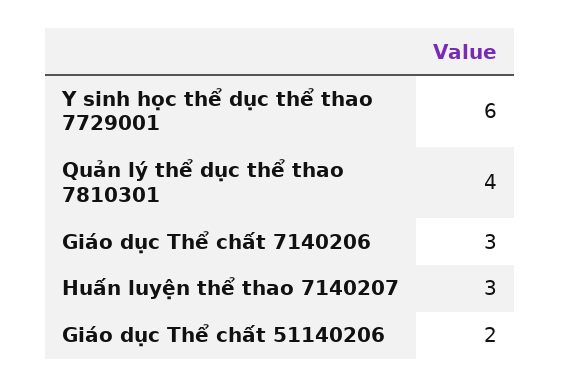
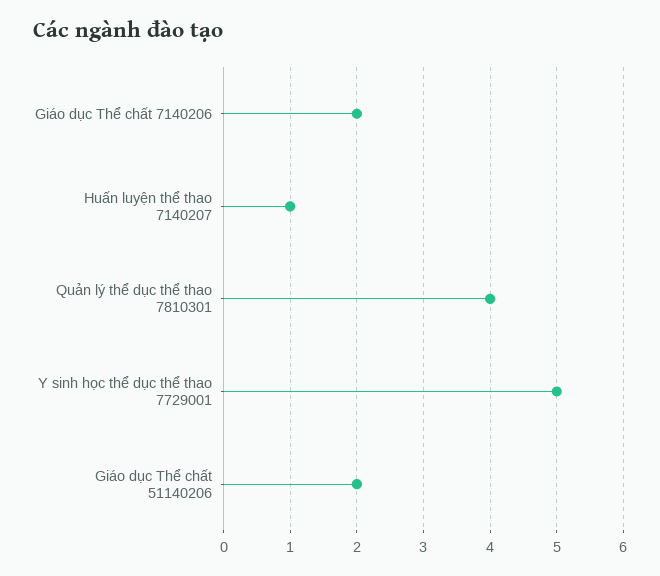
Y sinh học thể dục thể thao 7729001: 6 -> 5
Giáo dục Thể chất 7140206: 3 -> 2
Huấn luyện thể thao 7140207: 3 -> 1

